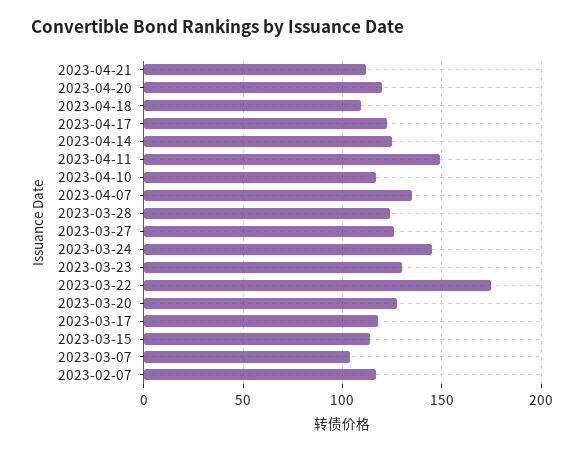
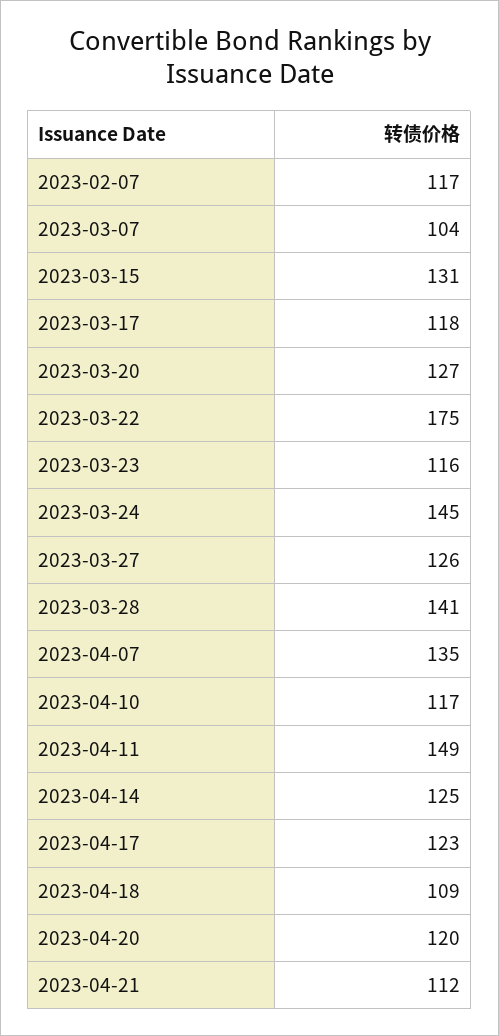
2023-03-28: 125 -> 141
2023-03-23: 130 -> 116
2023-03-15: 115 -> 131

